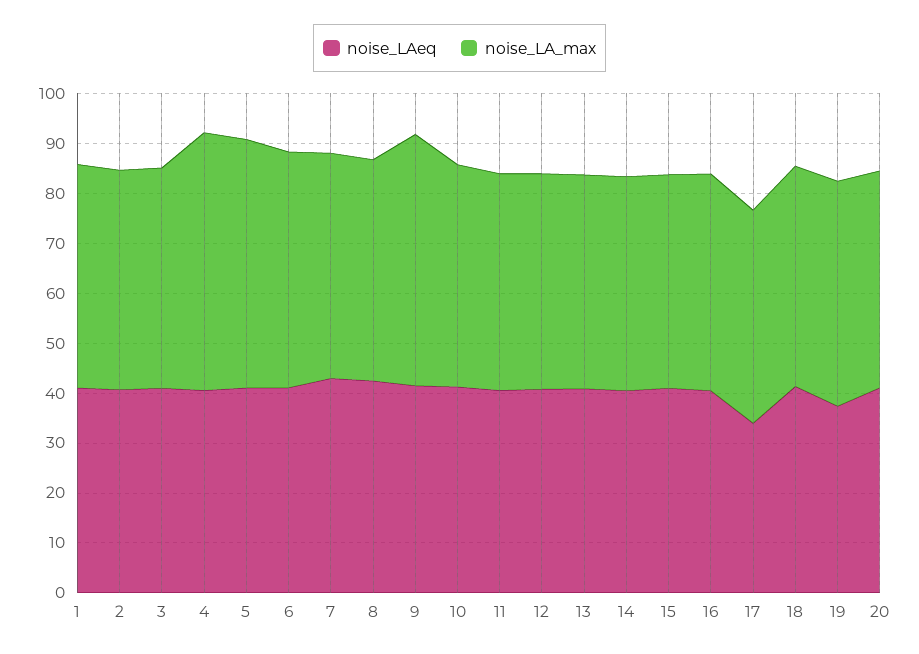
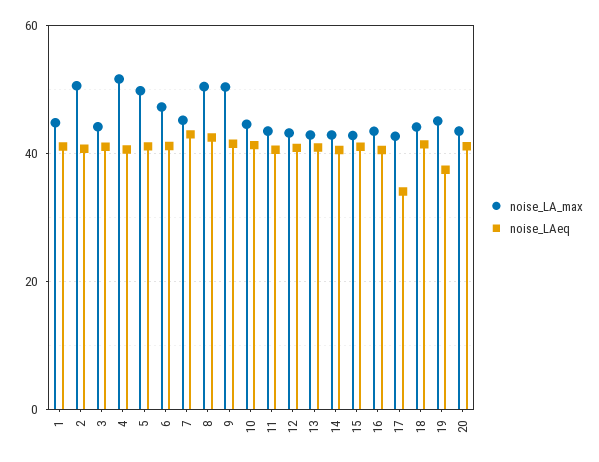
noise_LA_max, 2: 44 -> 50
noise_LA_max, 8: 44 -> 50

